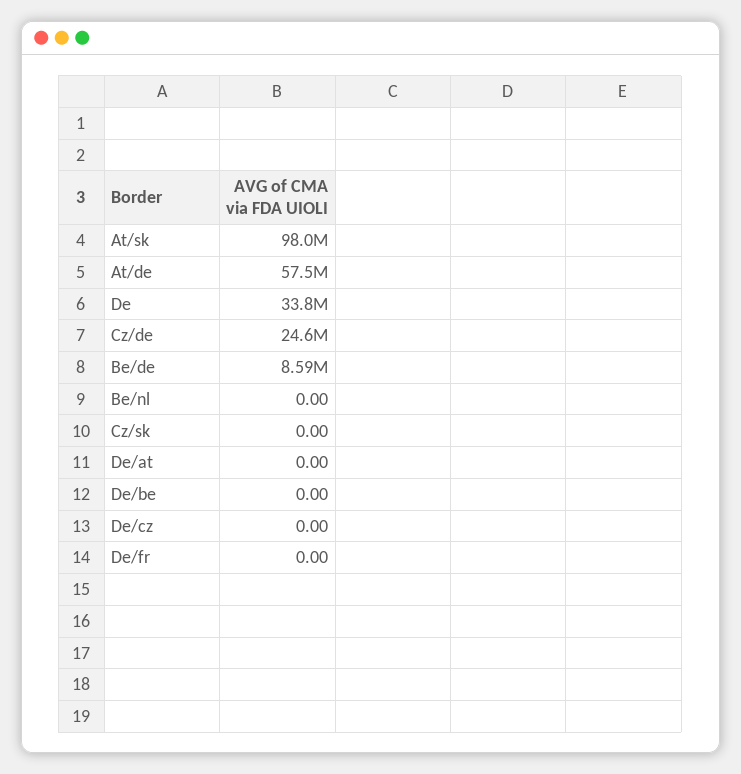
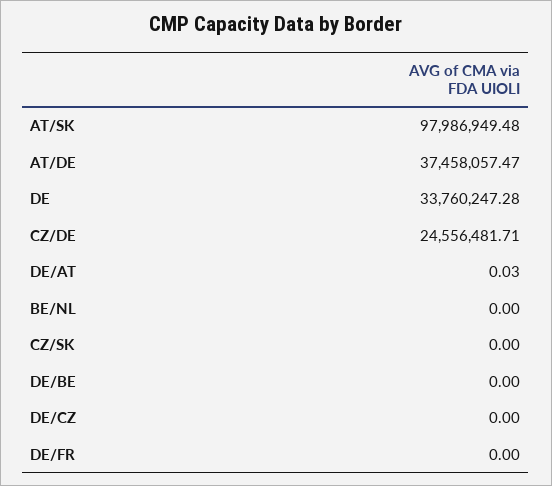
At/de: 57500000 -> 37458057.47
Be/de: 8590000 -> none
De/at: 0 -> 0.03

